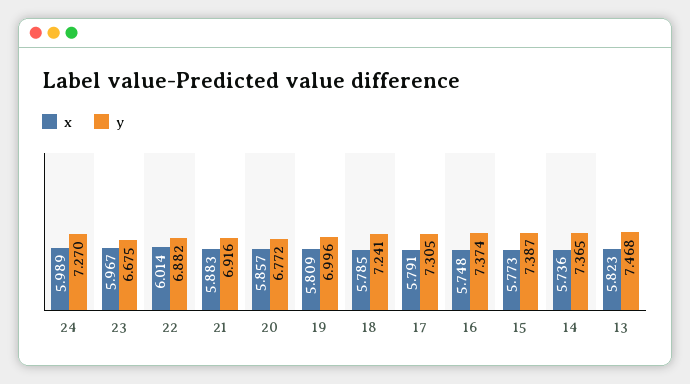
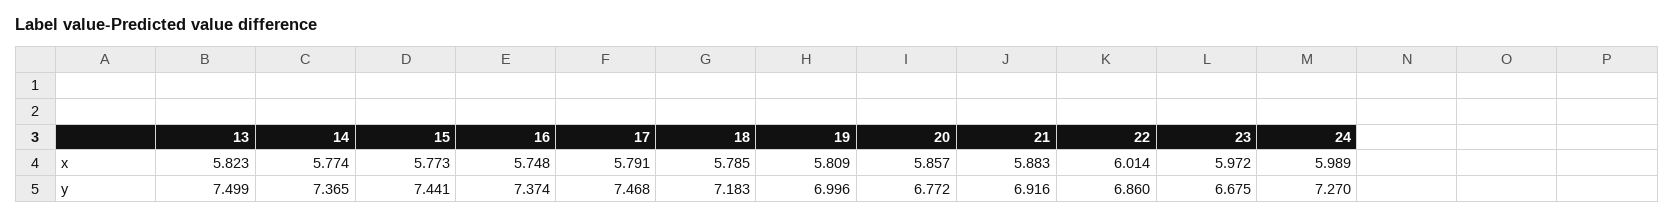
x, 23: 5.967 -> 5.972
y, 22: 6.882 -> 6.86
y, 18: 7.241 -> 7.183
y, 17: 7.305 -> 7.468
y, 15: 7.387 -> 7.441
x, 14: 5.736 -> 5.774
y, 13: 7.468 -> 7.499

